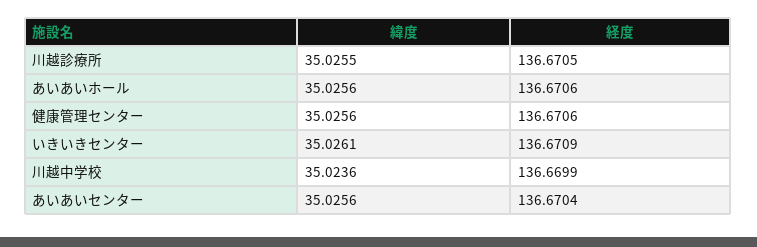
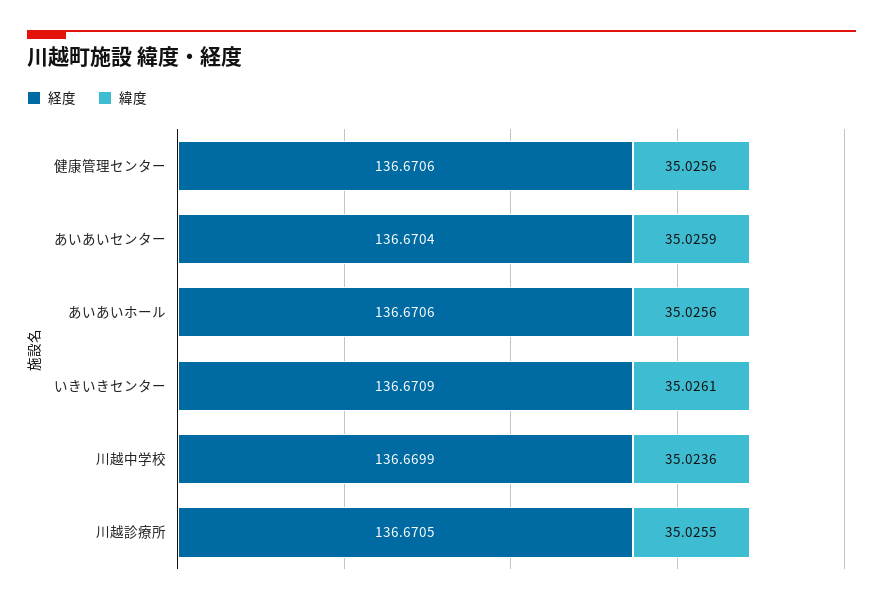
緯度, あいあいセンター: 35.0256 -> 35.0259

